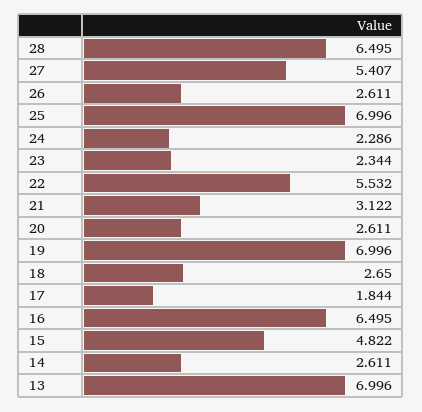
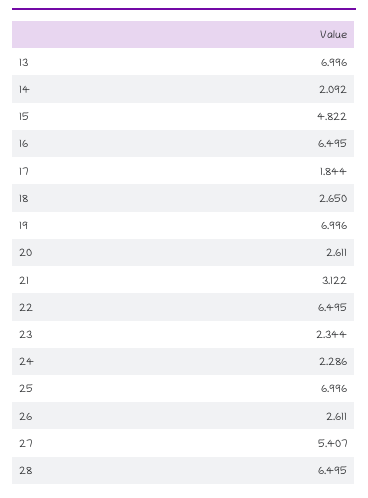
22: 5.532 -> 6.495
14: 2.611 -> 2.092

